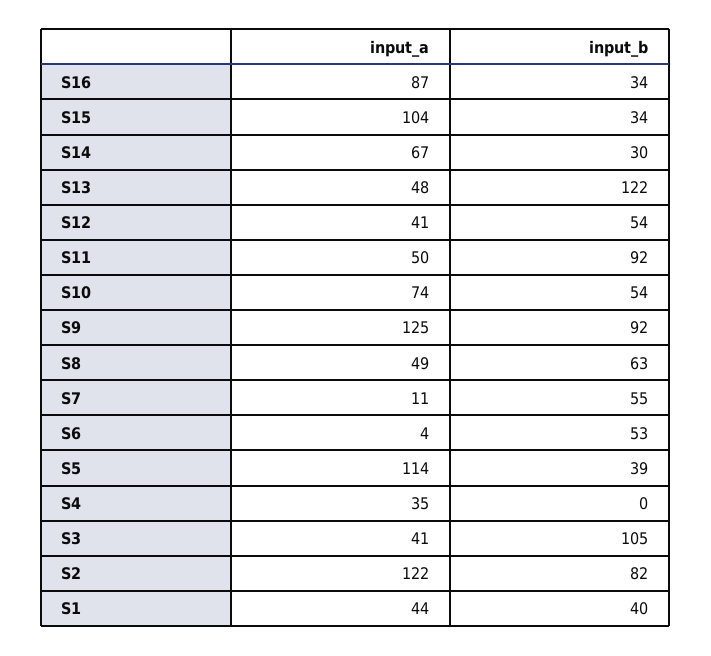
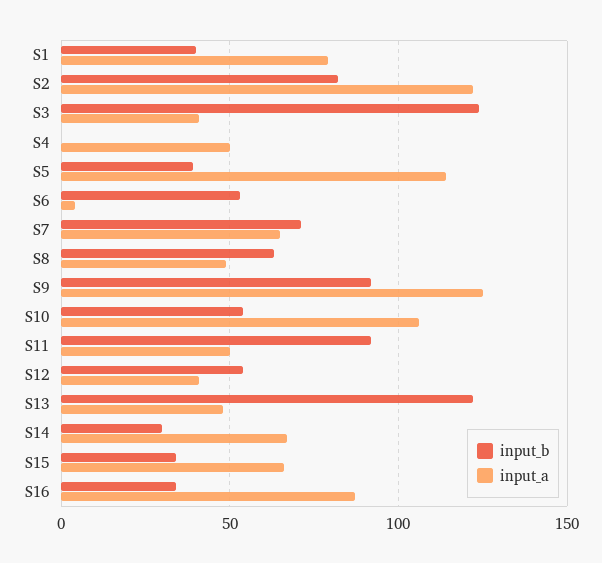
input_a, S15: 104 -> 65
input_a, S10: 74 -> 105
input_a, S7: 11 -> 65
input_b, S7: 55 -> 70
input_a, S4: 35 -> 50
input_b, S3: 105 -> 125
input_a, S1: 44 -> 80

